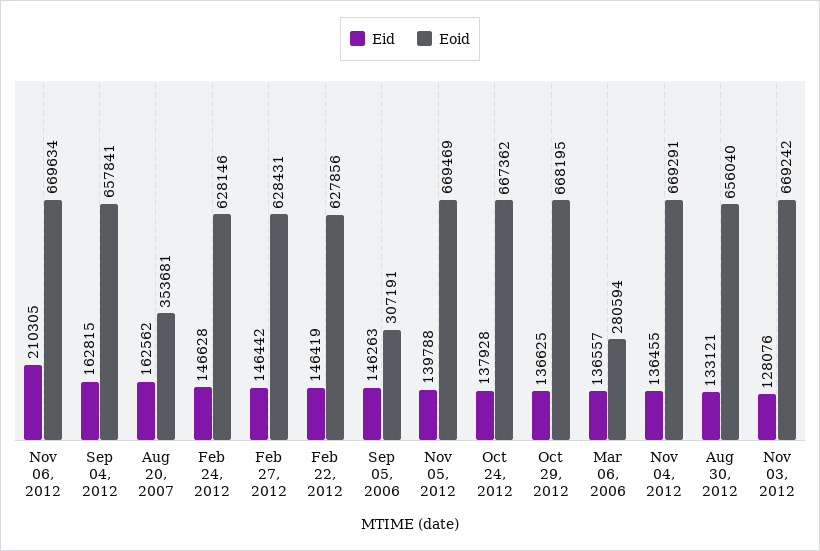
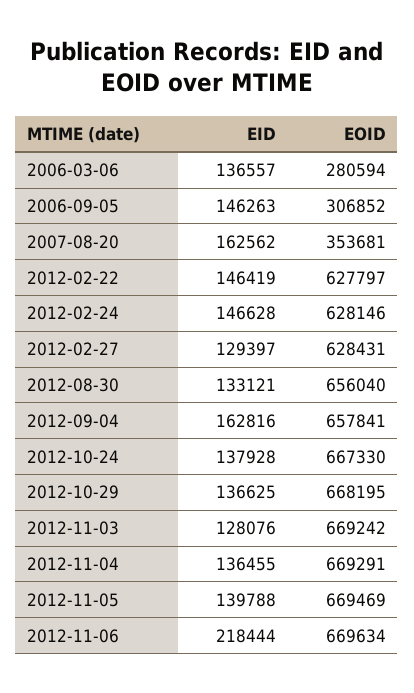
Eid, Nov 06, 2012: 210305 -> 218444
Eid, Sep 04, 2012: 162815 -> 162816
Eid, Feb 27, 2012: 146442 -> 129397
Eoid, Feb 22, 2012: 627856 -> 627797
Eoid, Sep 05, 2006: 307191 -> 306852
Eoid, Oct 24, 2012: 667362 -> 667330

